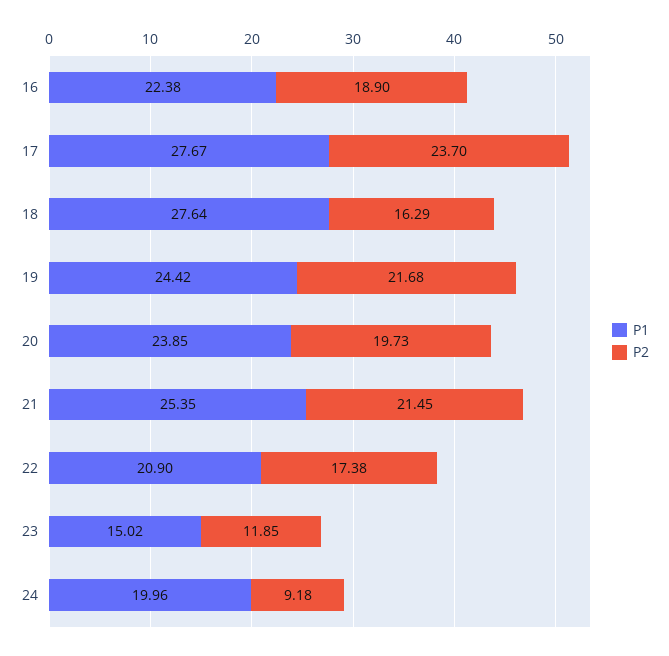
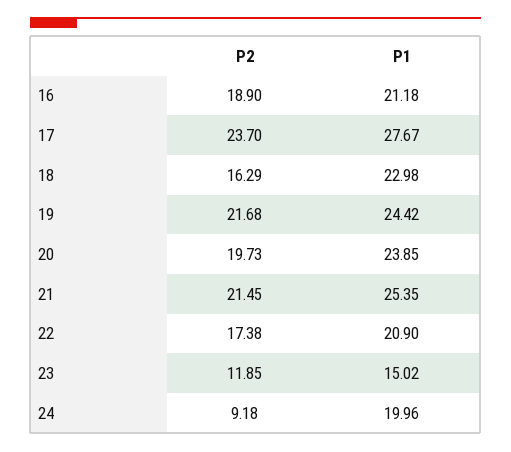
P1, 16: 22.38 -> 21.18
P1, 18: 27.64 -> 22.98

